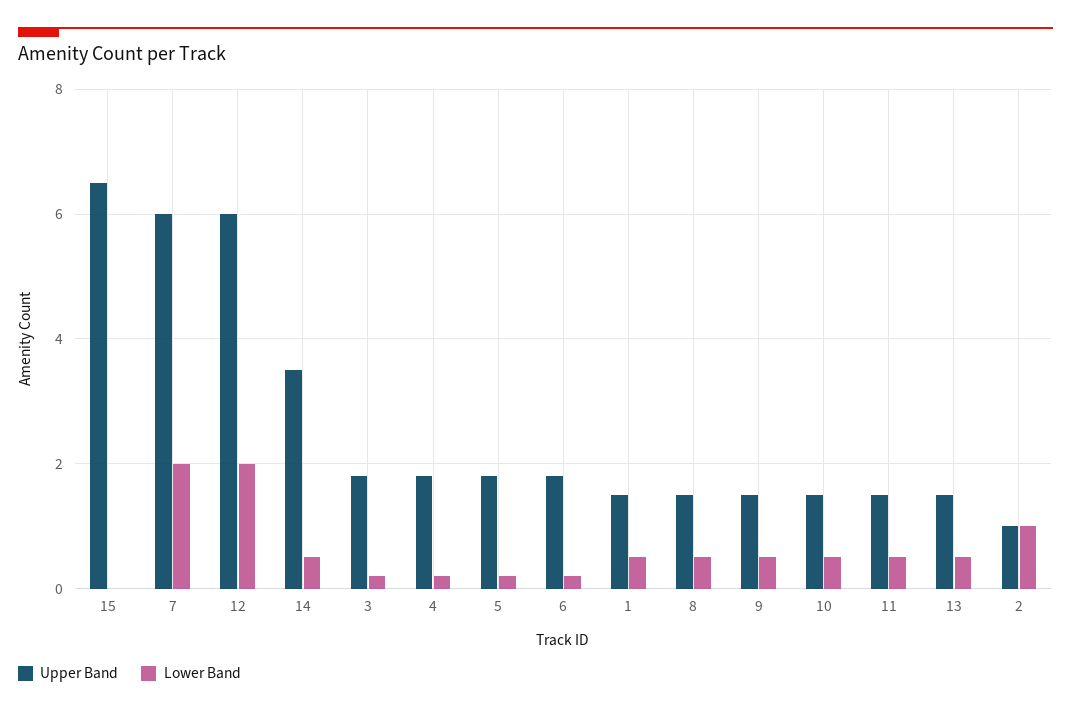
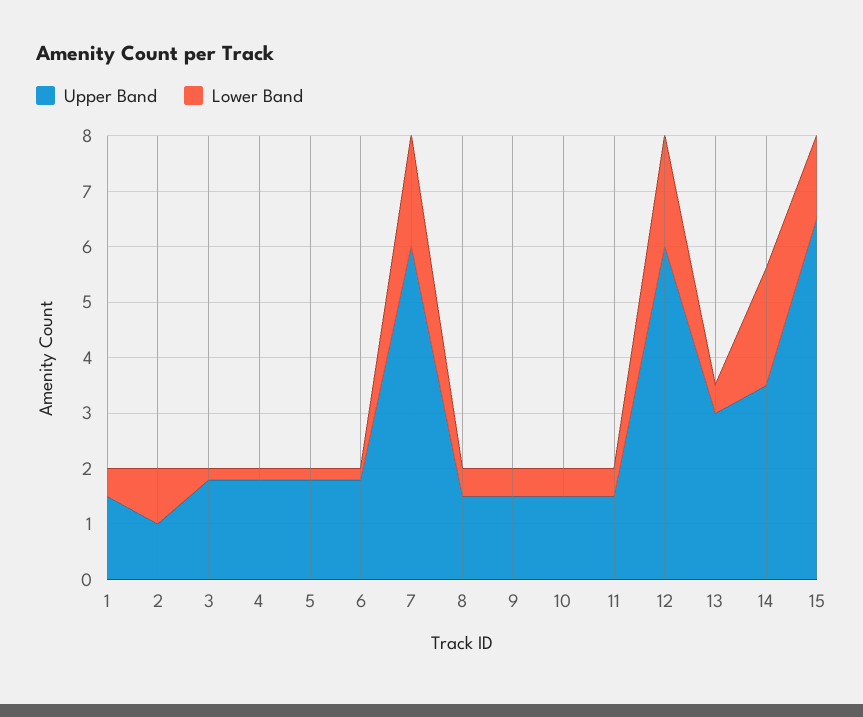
Lower Band, 15: 0 -> 1.5
Lower Band, 14: 0.5 -> 2
Upper Band, 13: 1.5 -> 3

